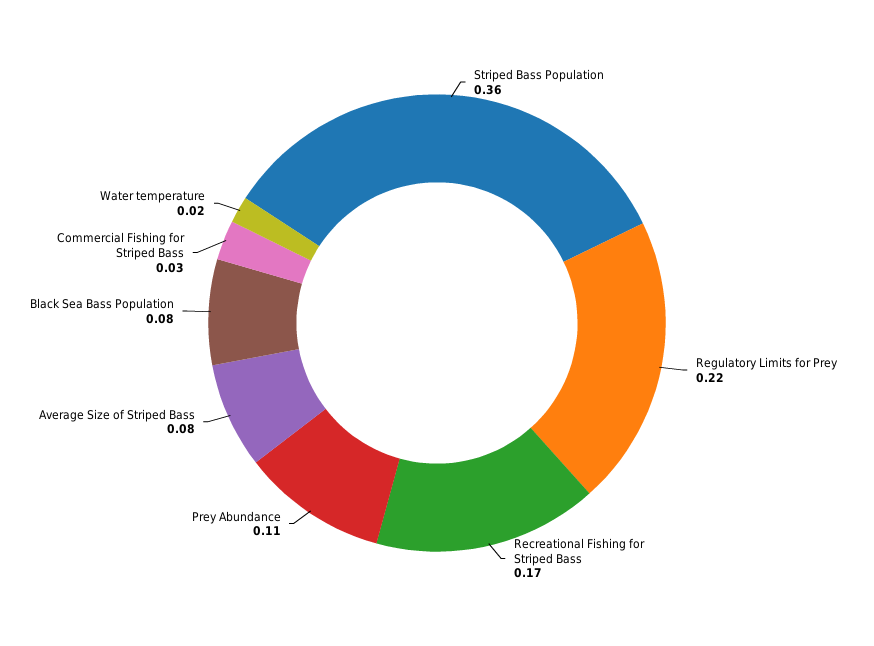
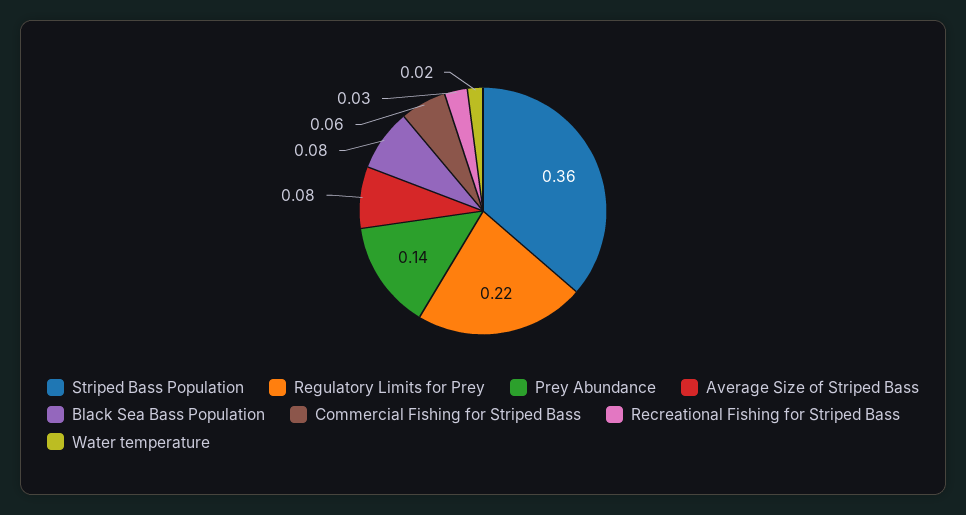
Recreational Fishing for Striped Bass: 0.17 -> 0.03
Prey Abundance: 0.11 -> 0.14
Commercial Fishing for Striped Bass: 0.03 -> 0.06

